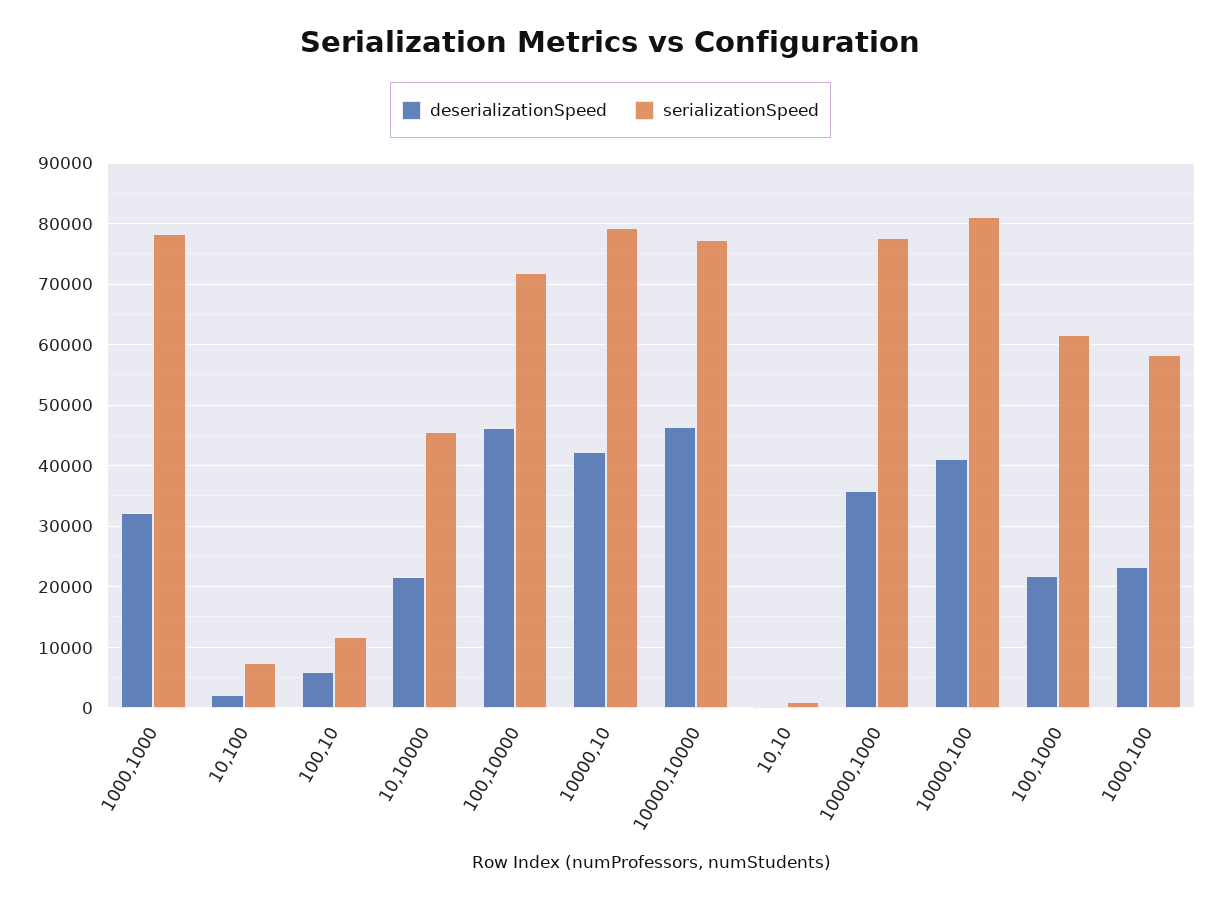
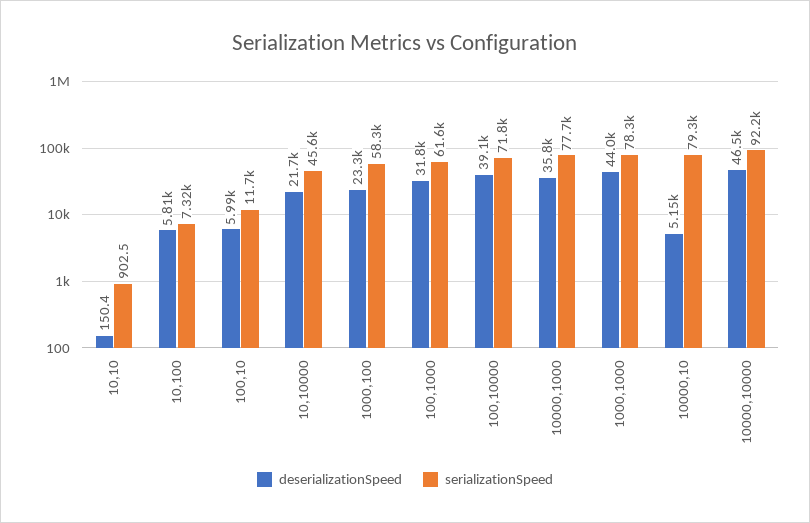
deserializationSpeed, 1000,1000: 32000 -> 44000
deserializationSpeed, 10,100: 2000 -> 5810
deserializationSpeed, 100,10000: 46000 -> 39100
deserializationSpeed, 10000,10: 42000 -> 5150
serializationSpeed, 10000,10000: 77000 -> 92200
deserializationSpeed, 10000,100: 41000 -> none
serializationSpeed, 10000,100: 81000 -> none
deserializationSpeed, 100,1000: 22000 -> 31800

